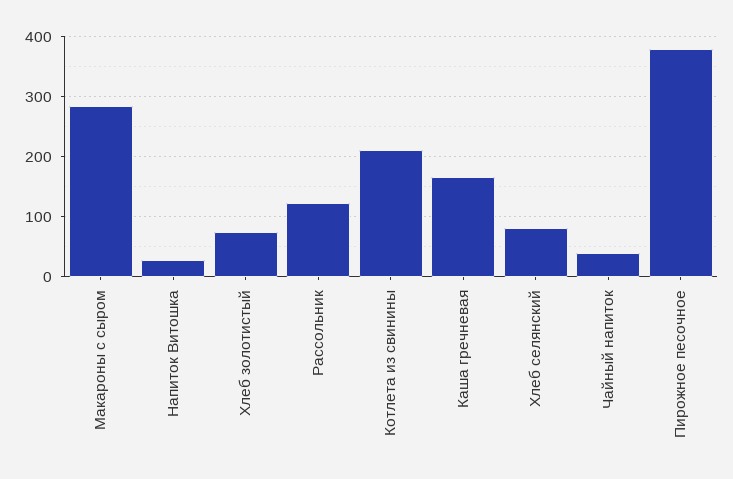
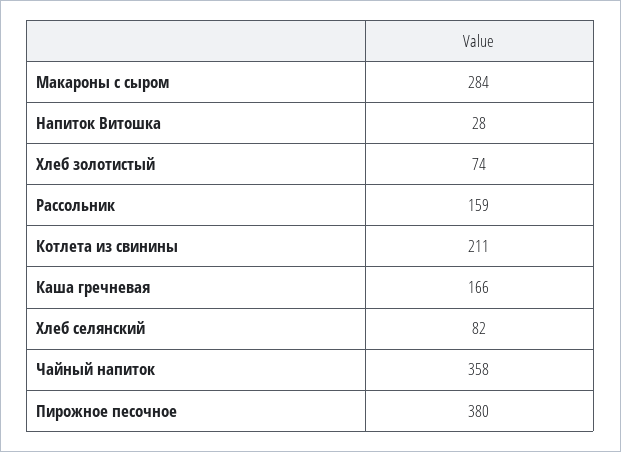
Рассольник: 120 -> 159
Чайный напиток: 40 -> 358

